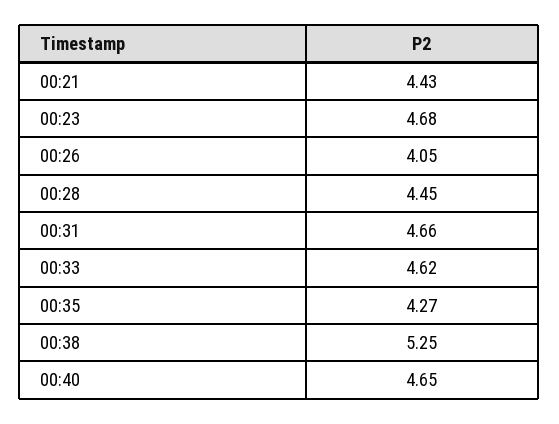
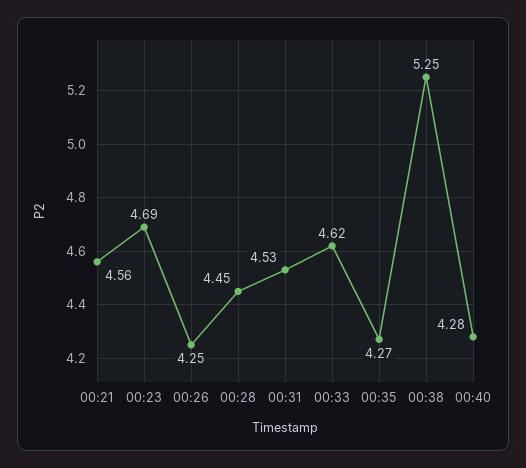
00:21: 4.43 -> 4.56
00:23: 4.68 -> 4.69
00:26: 4.05 -> 4.25
00:31: 4.66 -> 4.53
00:40: 4.65 -> 4.28

